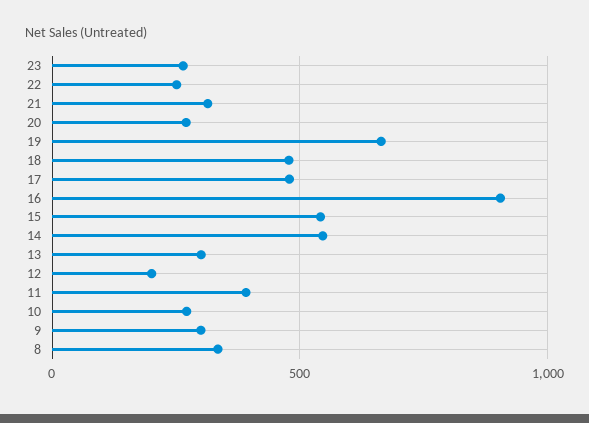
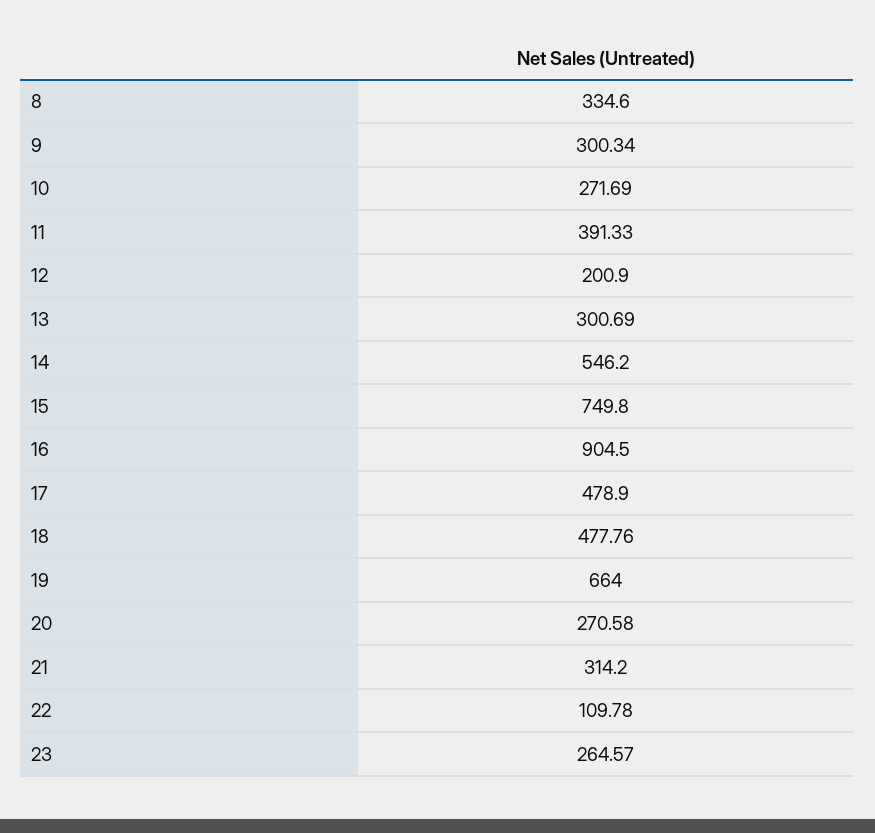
22: 250 -> 109.78
15: 550 -> 749.8

